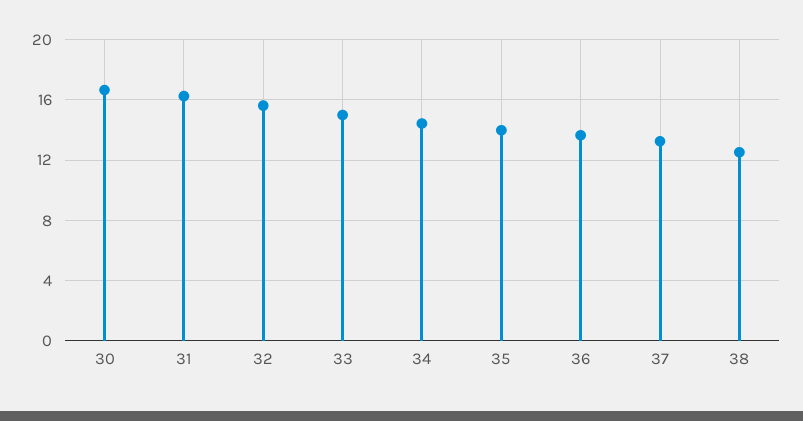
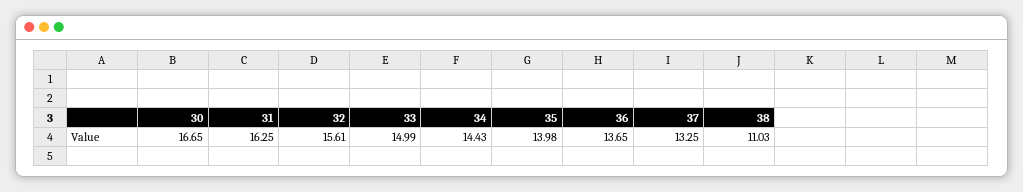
38: 12.5 -> 11.03

